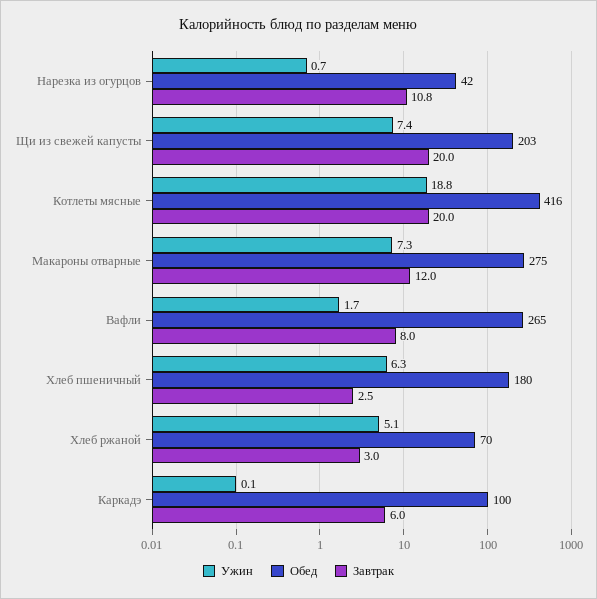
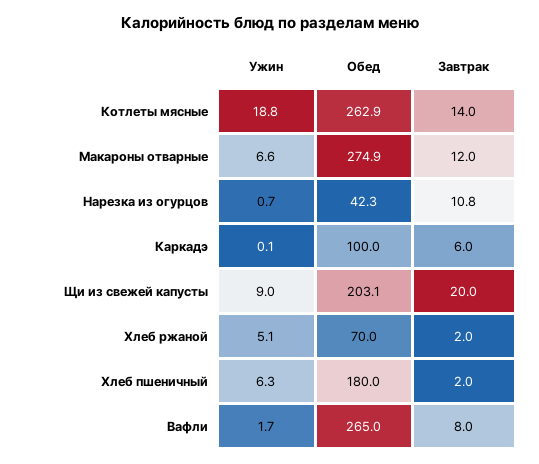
Ужин, Щи из свежей капусты: 7.4 -> 9
Обед, Котлеты мясные: 416 -> 262.9
Завтрак, Котлеты мясные: 20 -> 14
Ужин, Макароны отварные: 7.3 -> 6.6
Завтрак, Хлеб пшеничный: 2.5 -> 2
Завтрак, Хлеб ржаной: 3 -> 2

